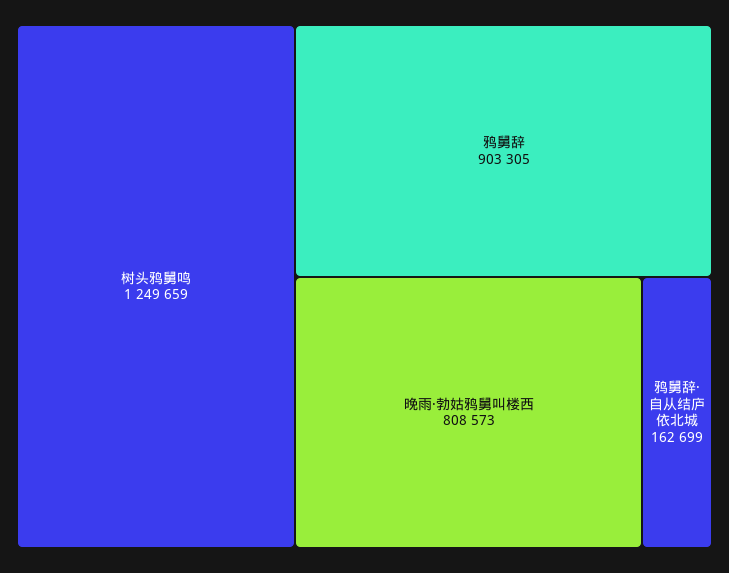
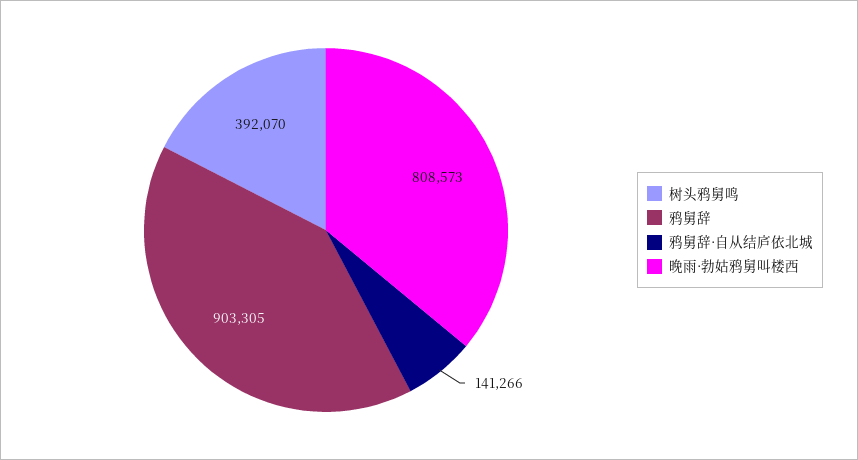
树头鸦舅鸣: 1249659 -> 392070
鸦舅辞·自从结庐依北城: 162699 -> 141266

